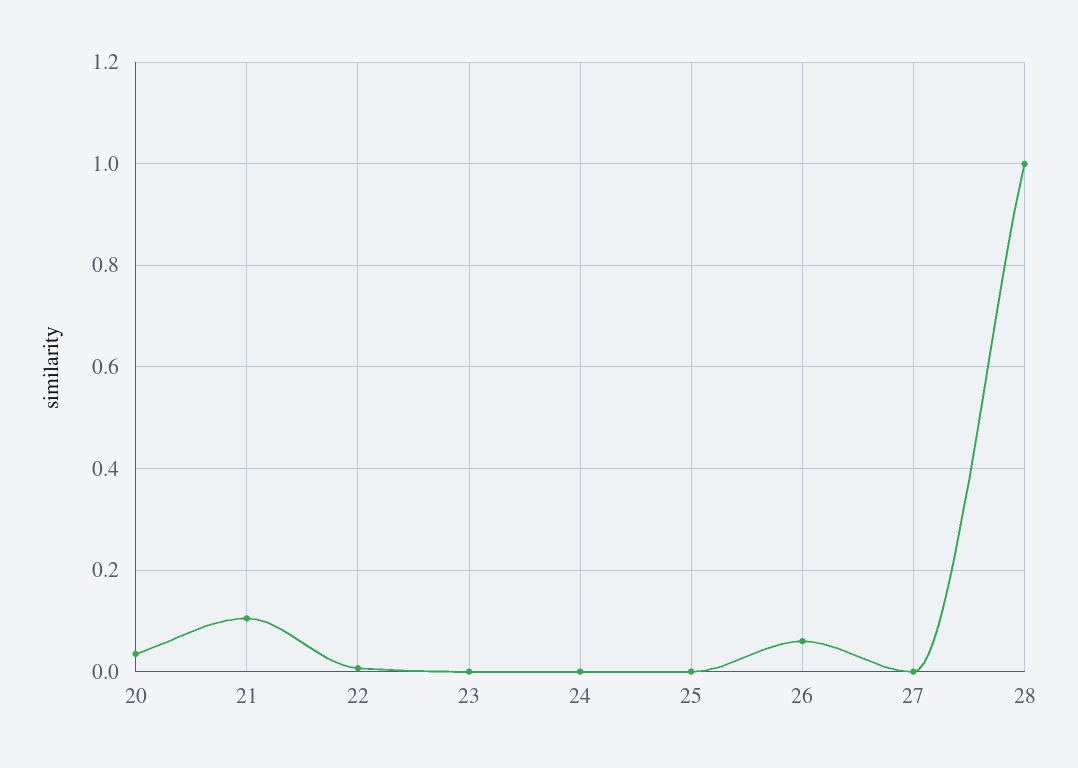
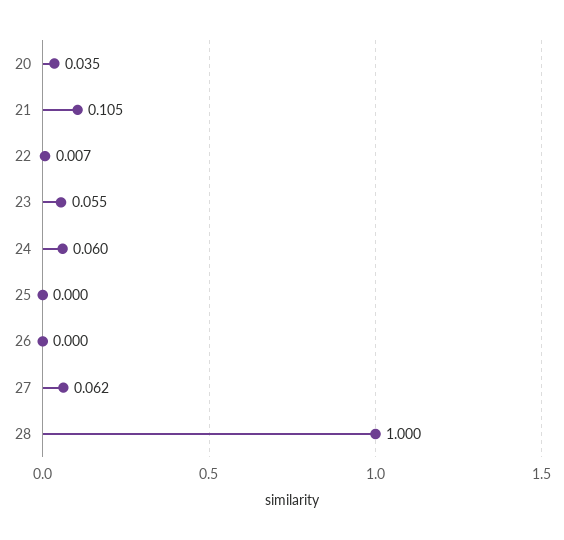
23: 0 -> 0.055
24: 0 -> 0.06
26: 0.06 -> 0
27: 0 -> 0.062

